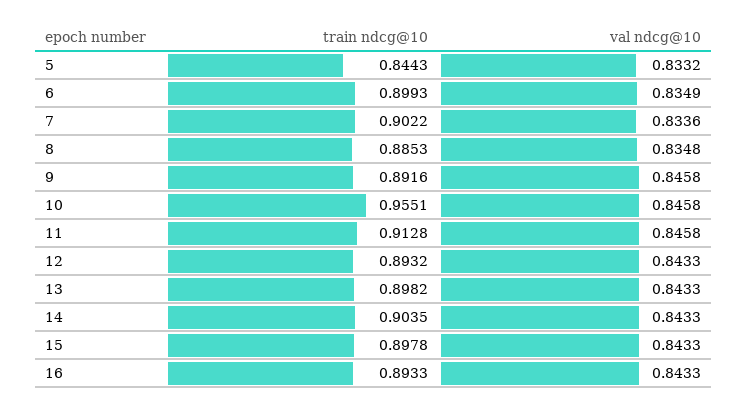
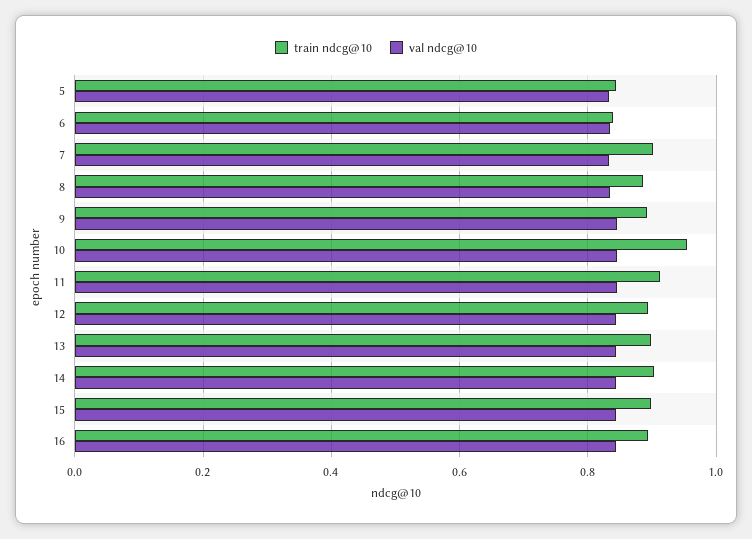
train ndcg@10, 6: 0.8993 -> 0.84

